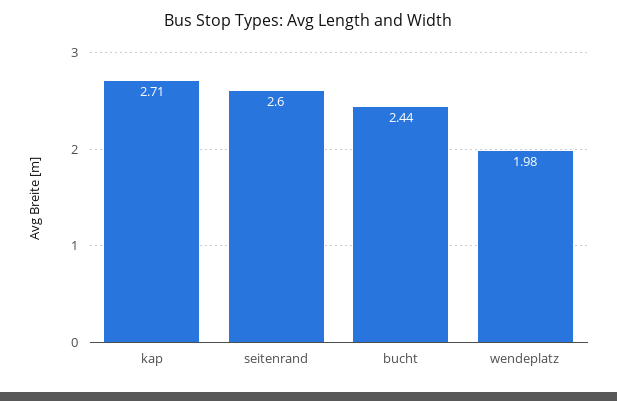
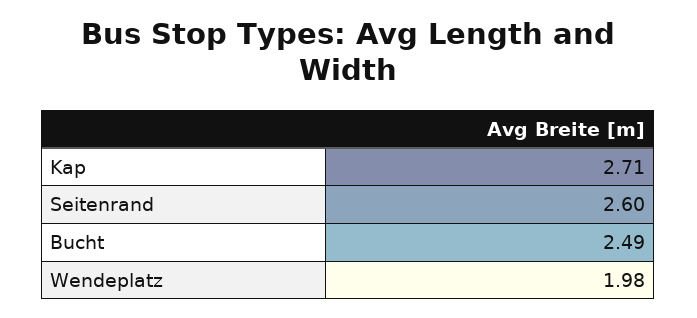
bucht: 2.44 -> 2.49

